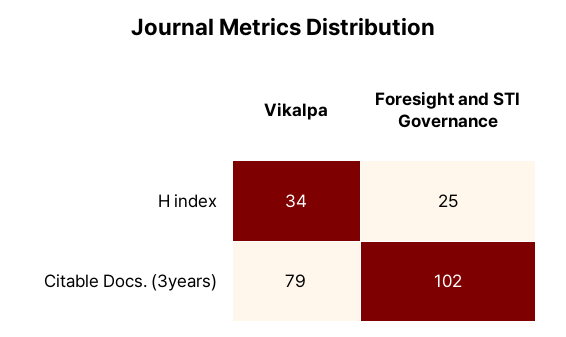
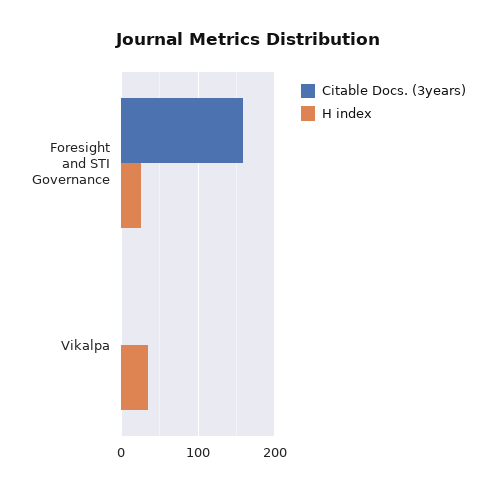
Citable Docs. (3years), Vikalpa: 79 -> 0
Citable Docs. (3years), Foresight and STI Governance: 102 -> 160

